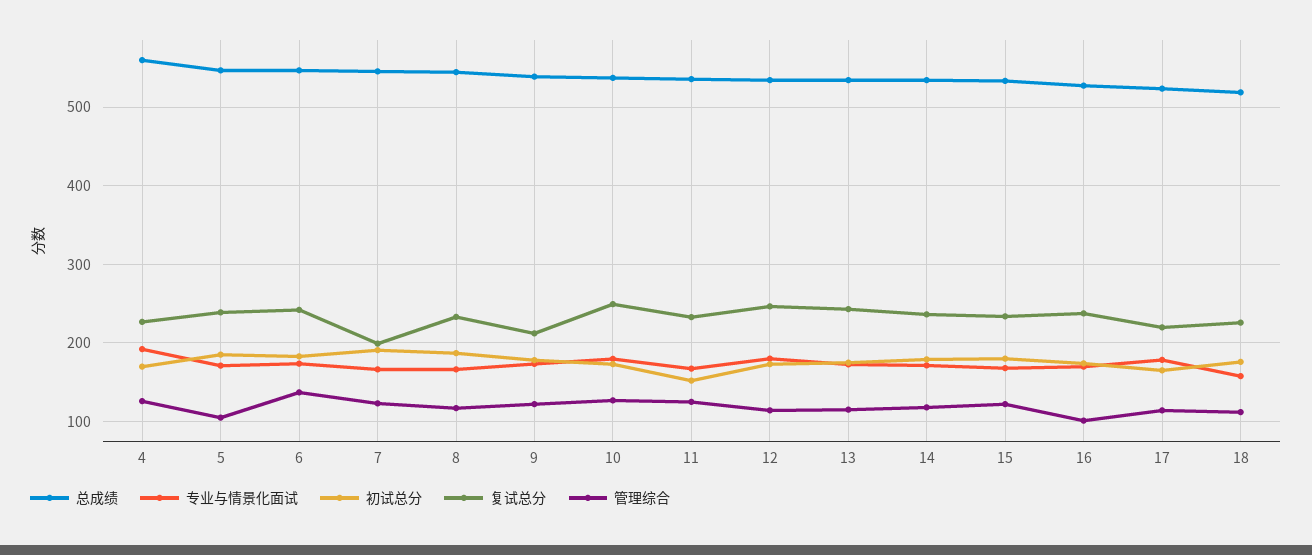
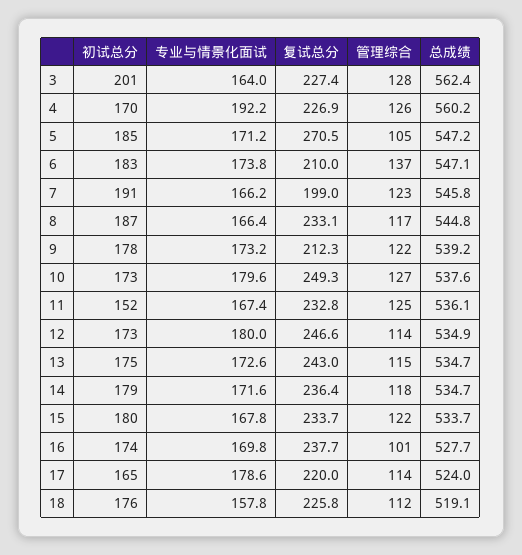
复试总分, 5: 240 -> 270.5
复试总分, 6: 240 -> 210
初试总分, 3: none -> 201
专业与情景化面试, 3: none -> 164
复试总分, 3: none -> 227.4
管理综合, 3: none -> 128
总成绩, 3: none -> 562.4

